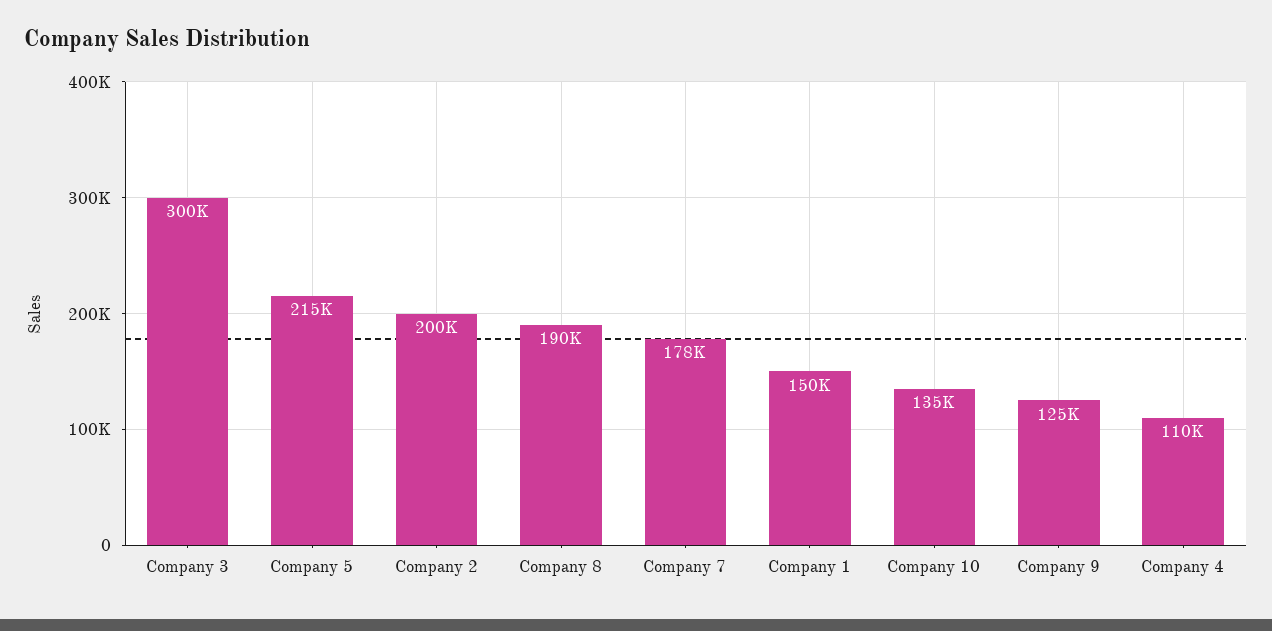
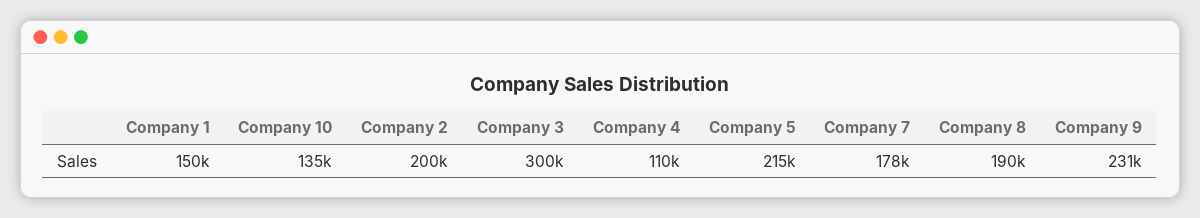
Company 9: 125000 -> 231000

